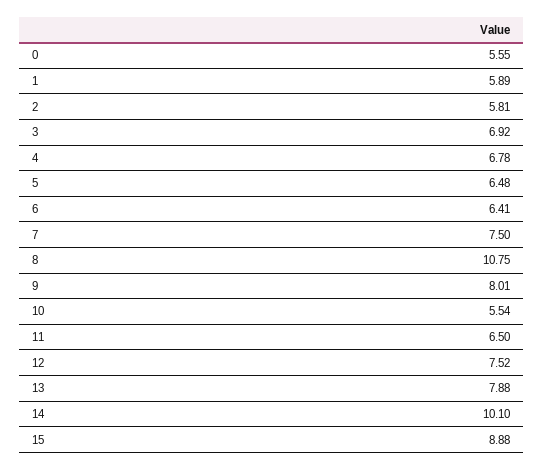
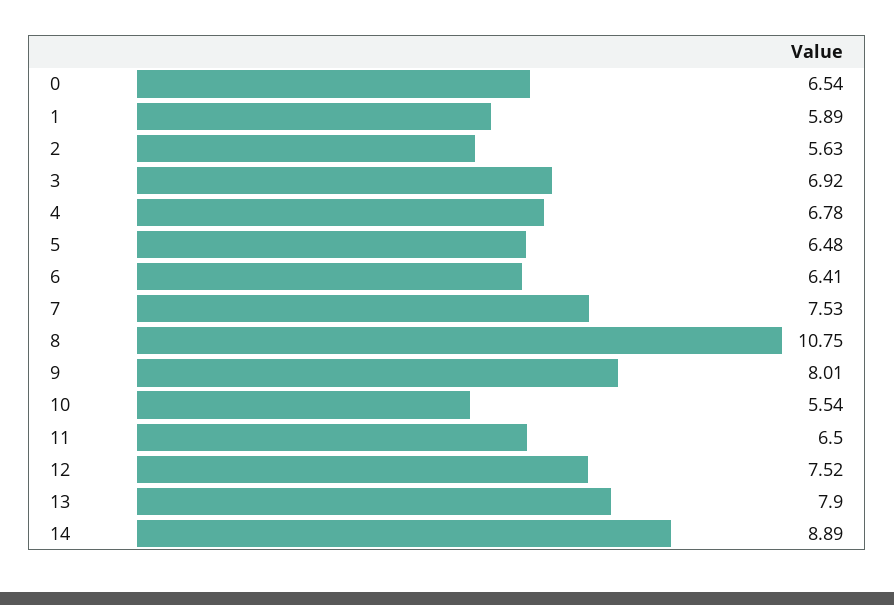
0: 5.55 -> 6.54
2: 5.81 -> 5.63
7: 7.5 -> 7.53
13: 7.88 -> 7.9
14: 10.1 -> 8.89
15: 8.88 -> none

